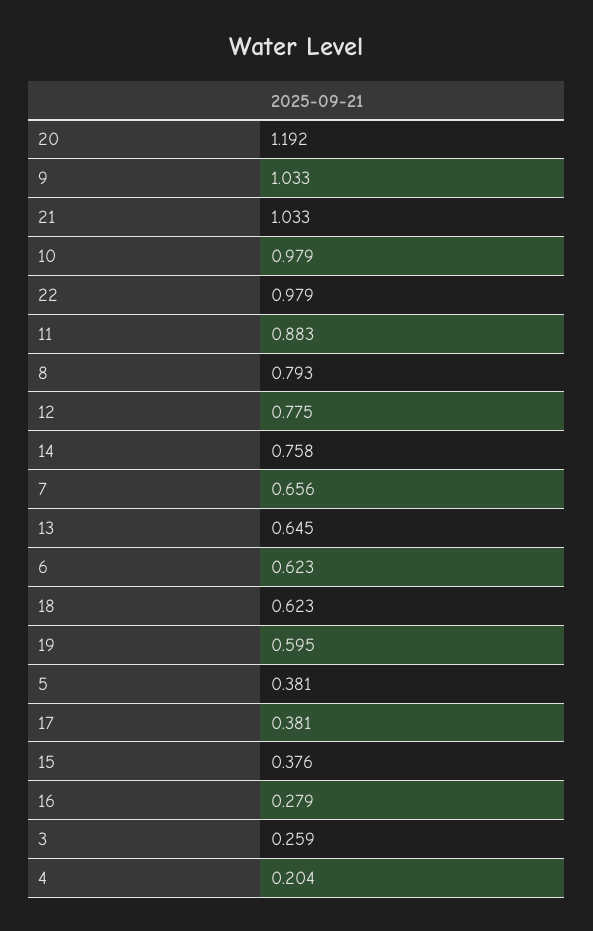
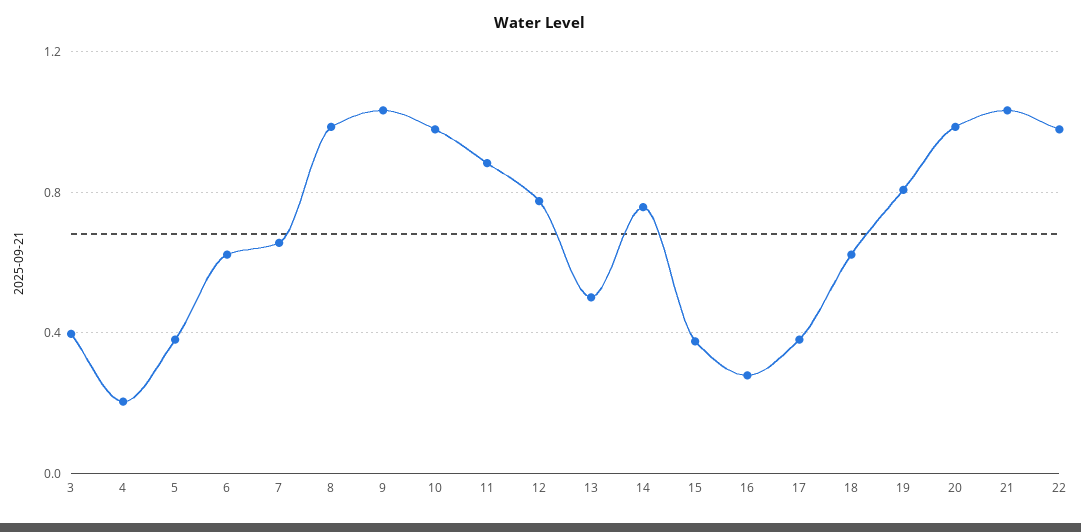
20: 1.192 -> 1
8: 0.793 -> 1
13: 0.645 -> 0.5
19: 0.595 -> 0.8
3: 0.259 -> 0.4

